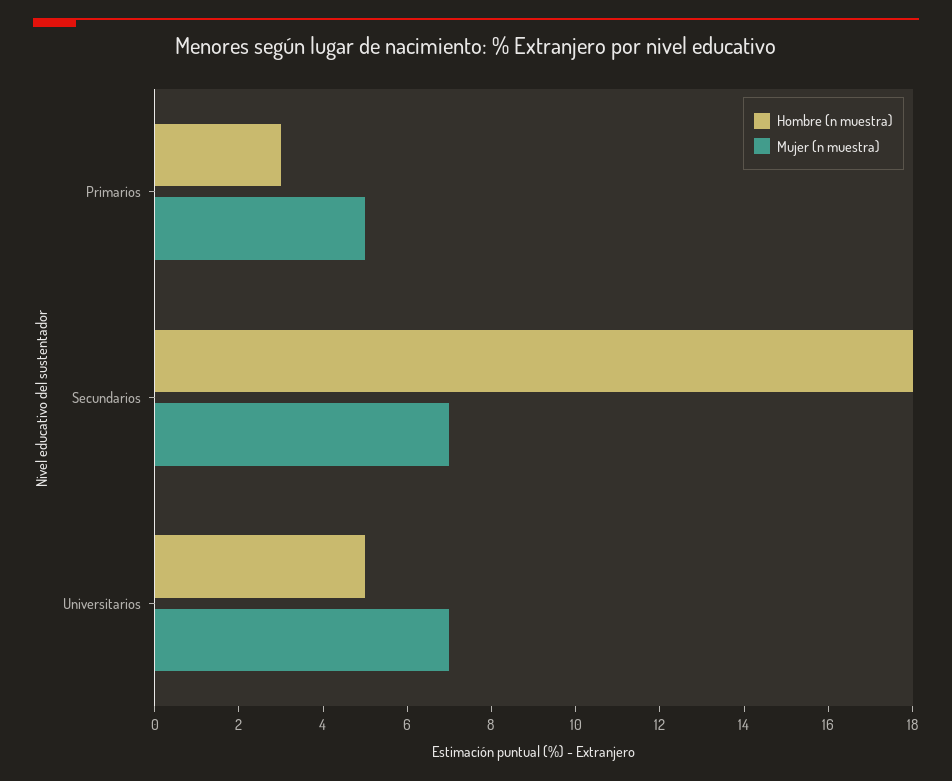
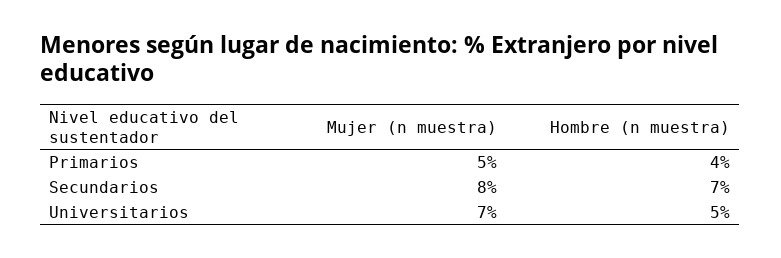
Hombre (n muestra), Primarios: 3 -> 4
Hombre (n muestra), Secundarios: 18 -> 7
Mujer (n muestra), Secundarios: 7 -> 8

